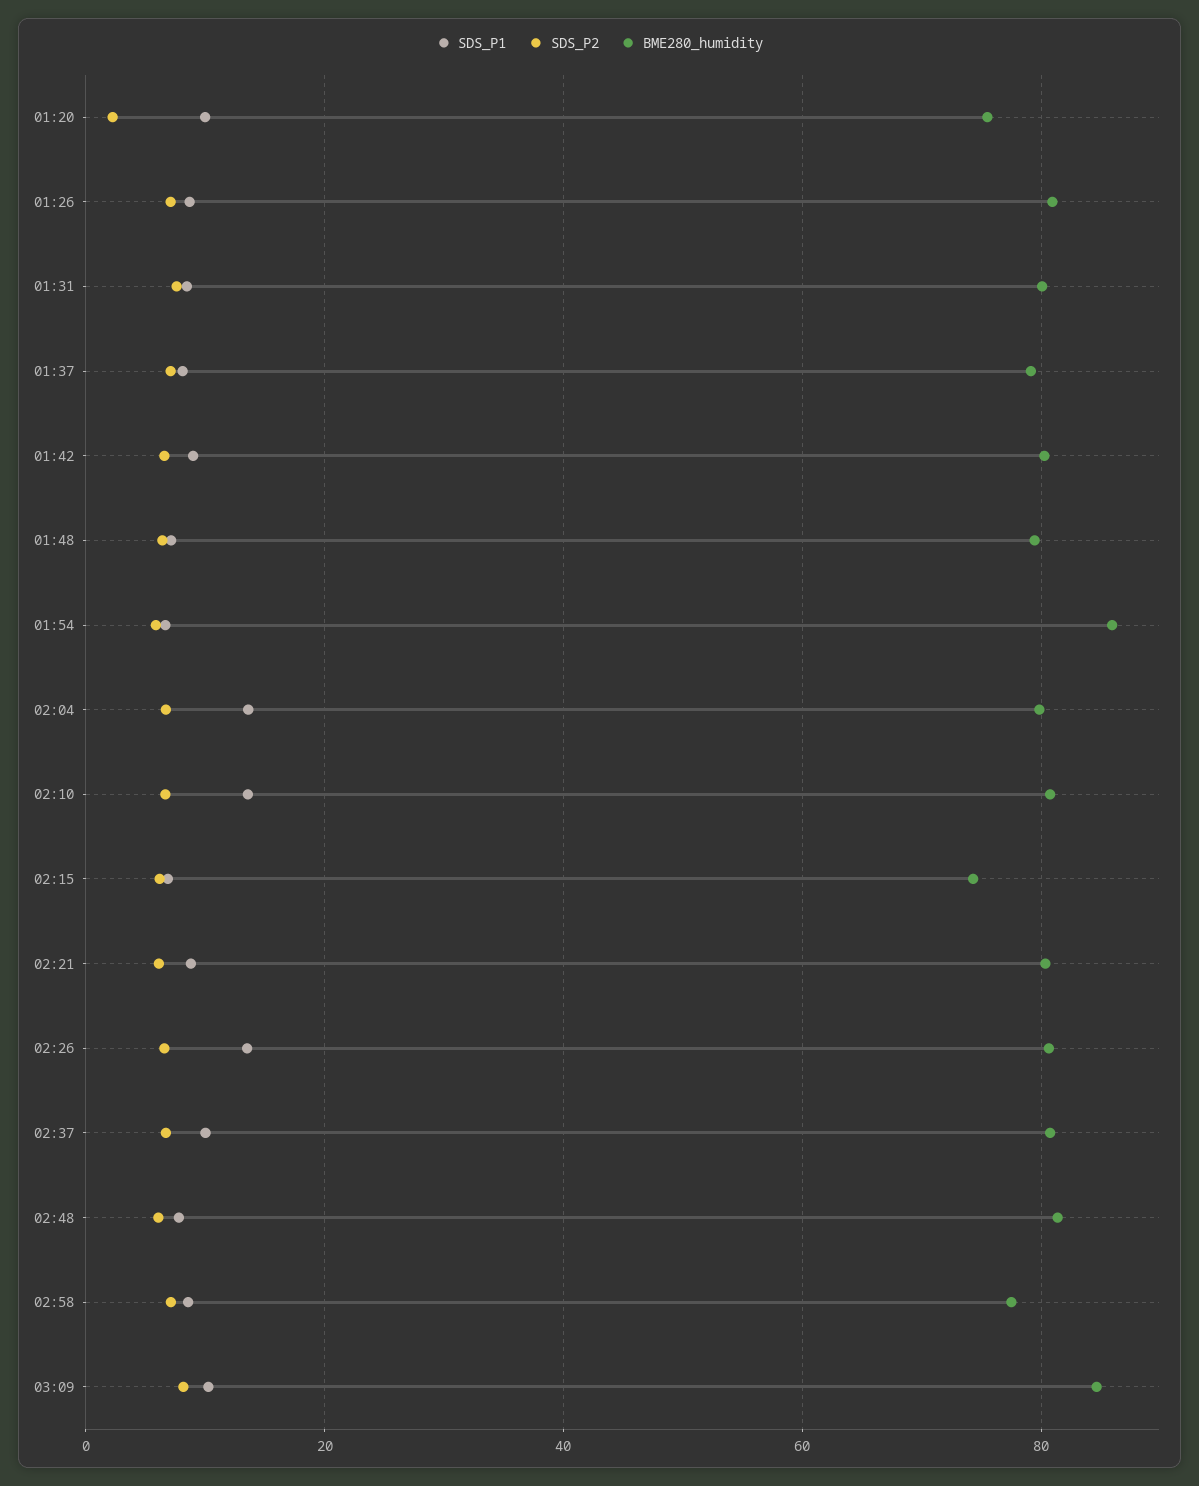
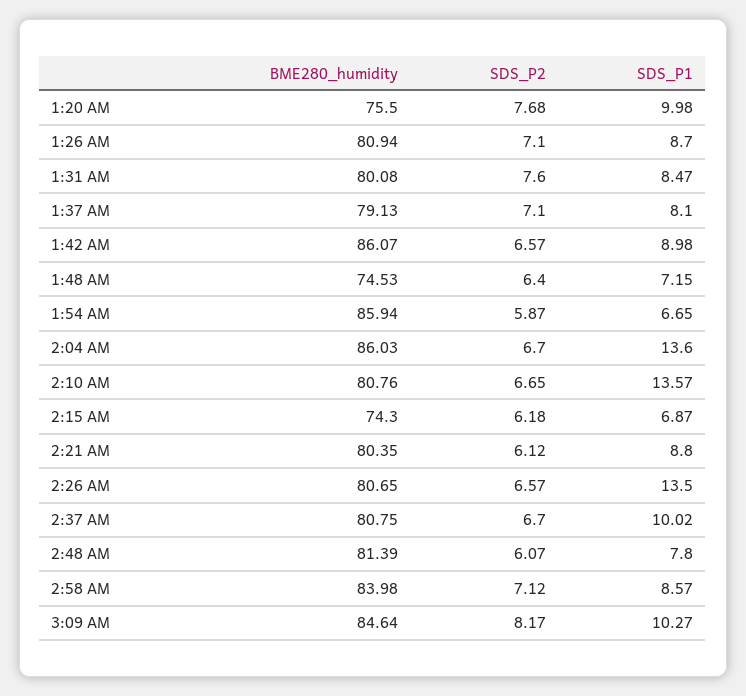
SDS_P2, 01:20: 2 -> 7.68
BME280_humidity, 01:42: 80 -> 86.07
BME280_humidity, 01:48: 80 -> 74.53
BME280_humidity, 02:04: 80 -> 86.03
BME280_humidity, 02:58: 78 -> 83.98

